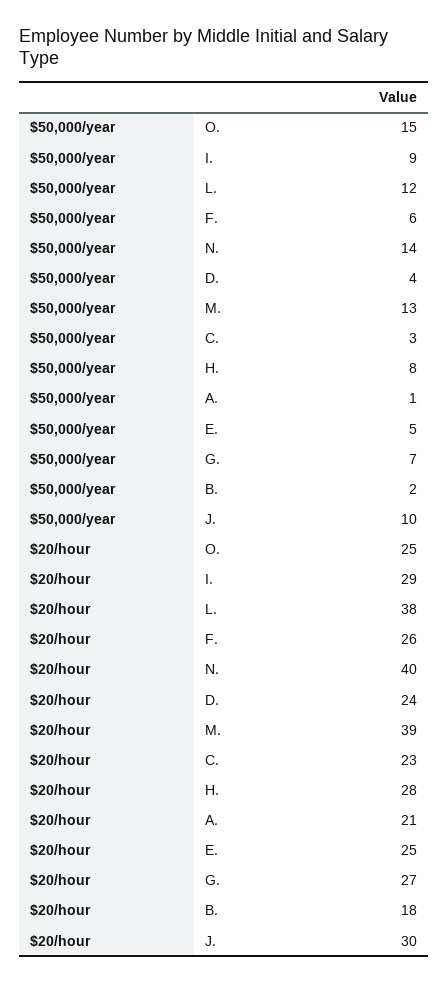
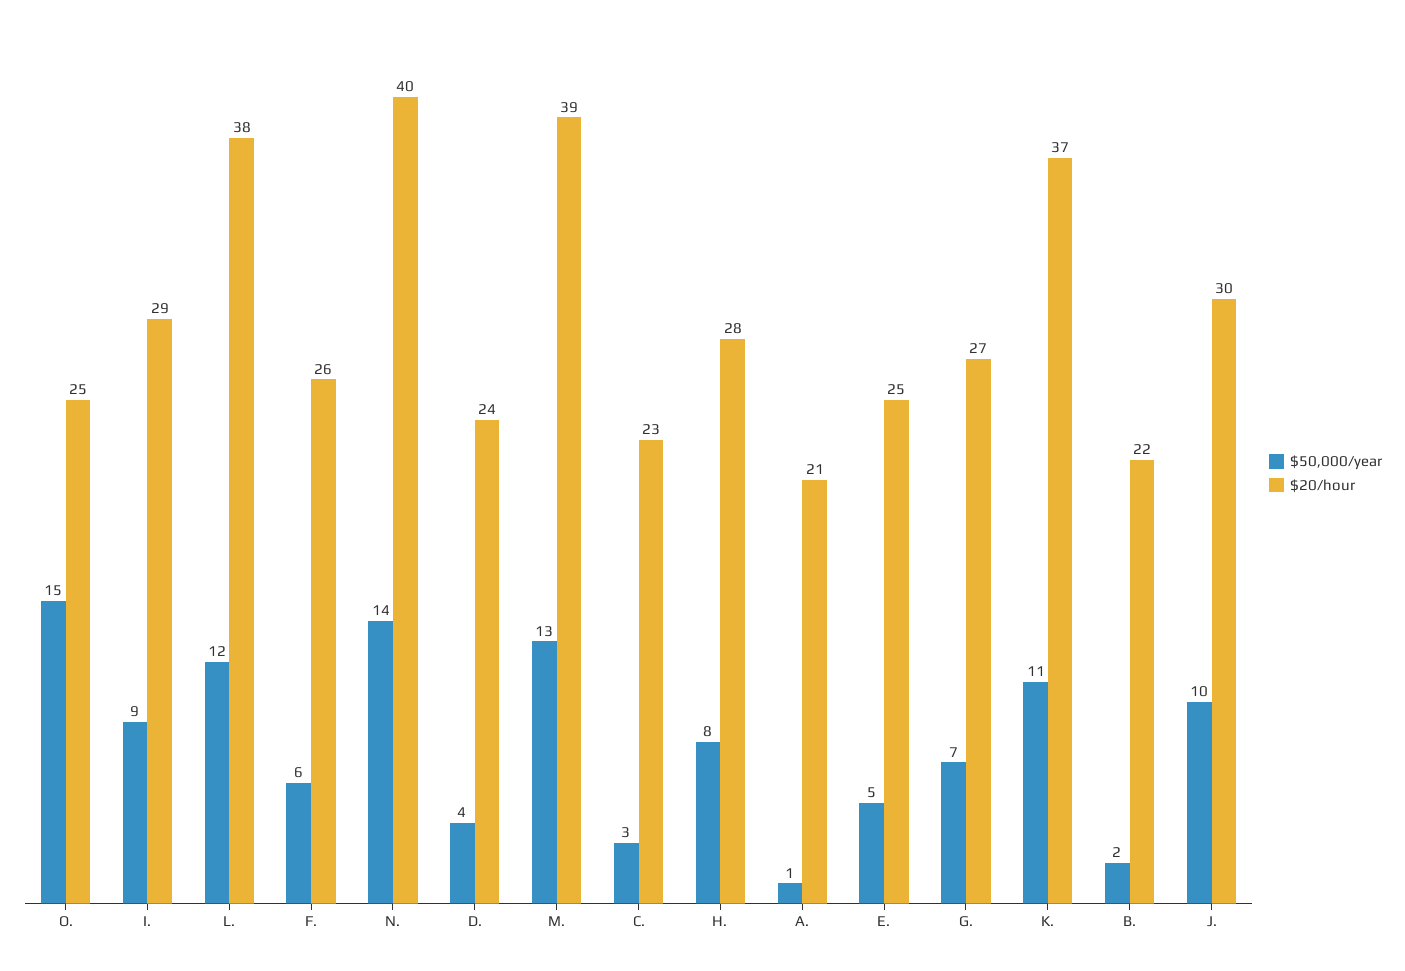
$20/hour, B.: 18 -> 22
$50,000/year, K.: none -> 11
$20/hour, K.: none -> 37

